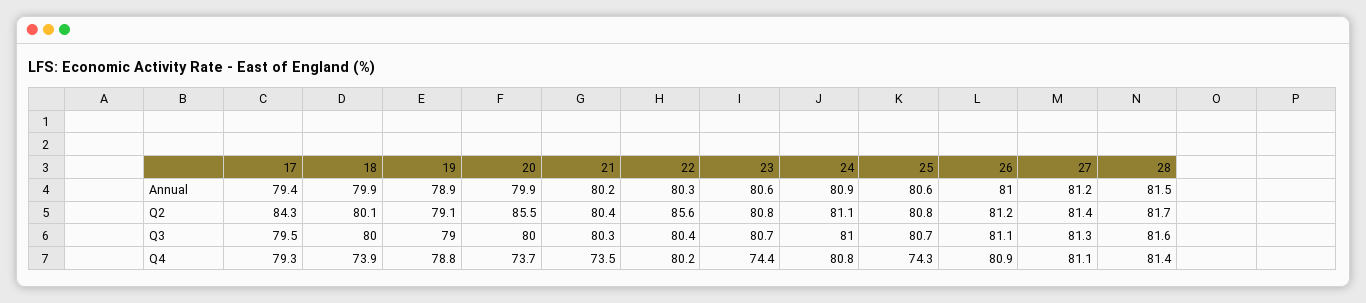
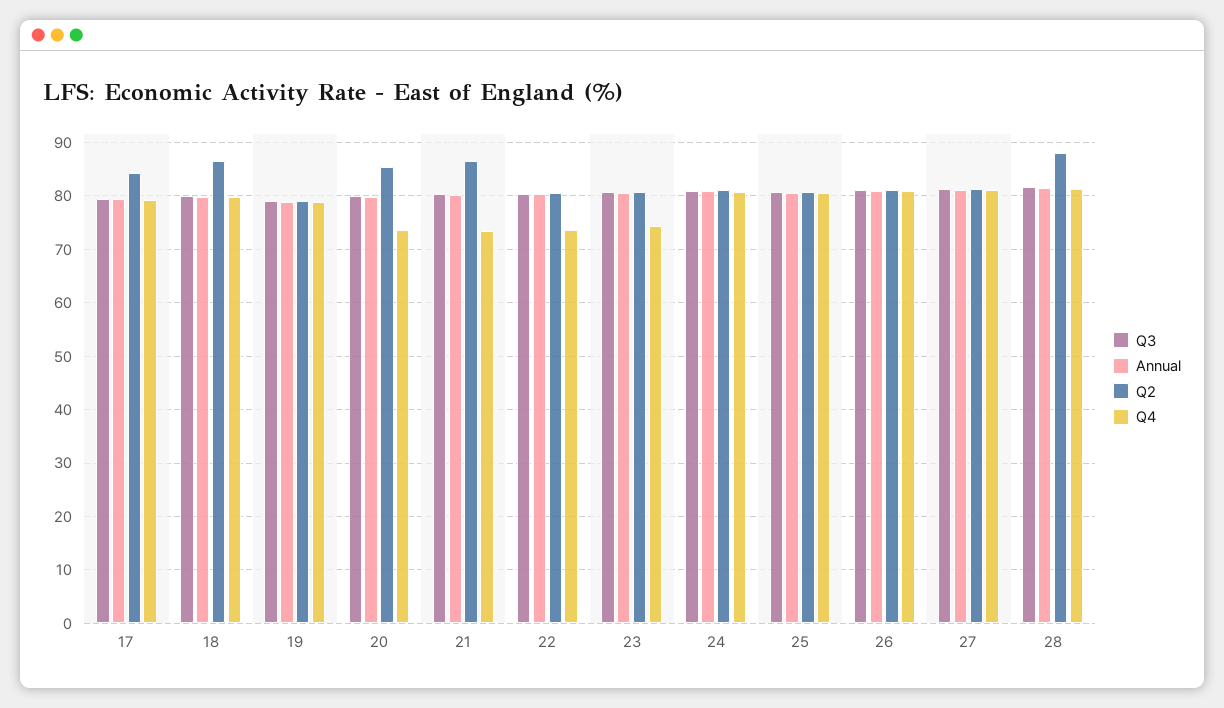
Q2, 18: 80.1 -> 86
Q2, 21: 80.4 -> 86
Q2, 22: 85.6 -> 80
Q2, 28: 81.7 -> 88
Q4, 18: 73.9 -> 80
Q4, 22: 80.2 -> 74
Q4, 25: 74.3 -> 80

